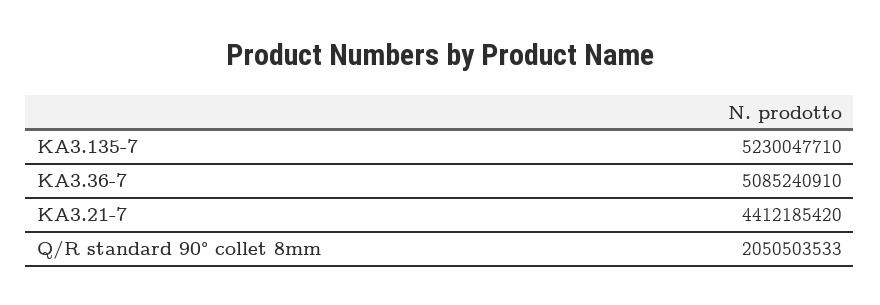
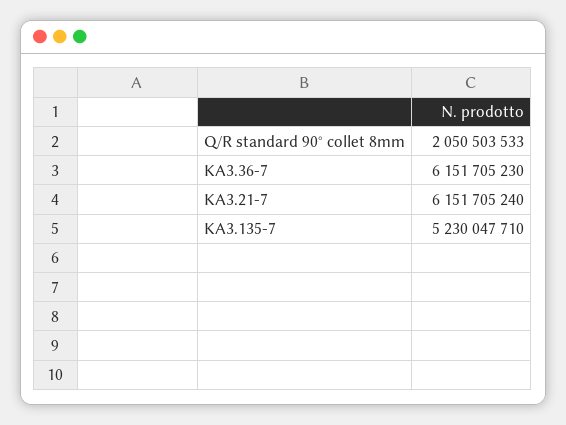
KA3.36-7: 5085240910 -> 6151705230
KA3.21-7: 4412185420 -> 6151705240

